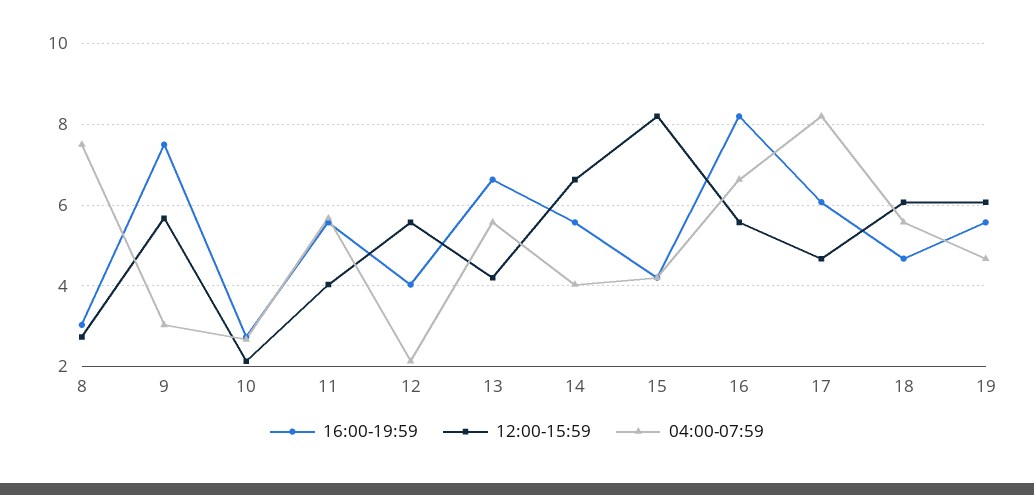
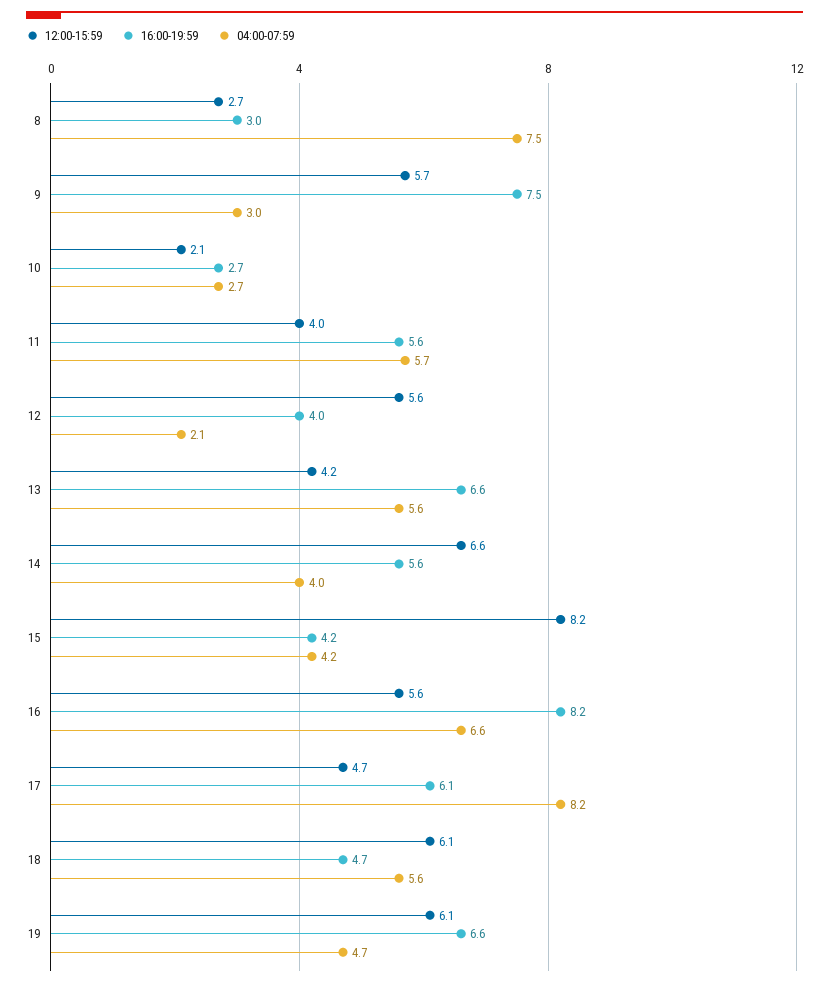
16:00-19:59, 19: 5.6 -> 6.6

